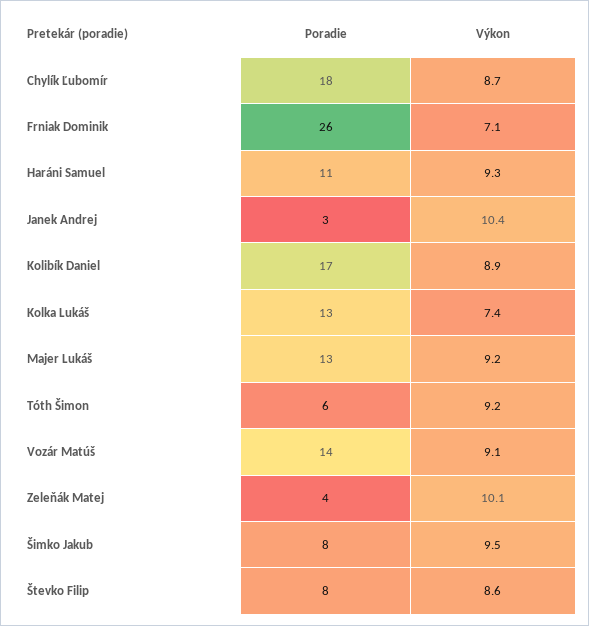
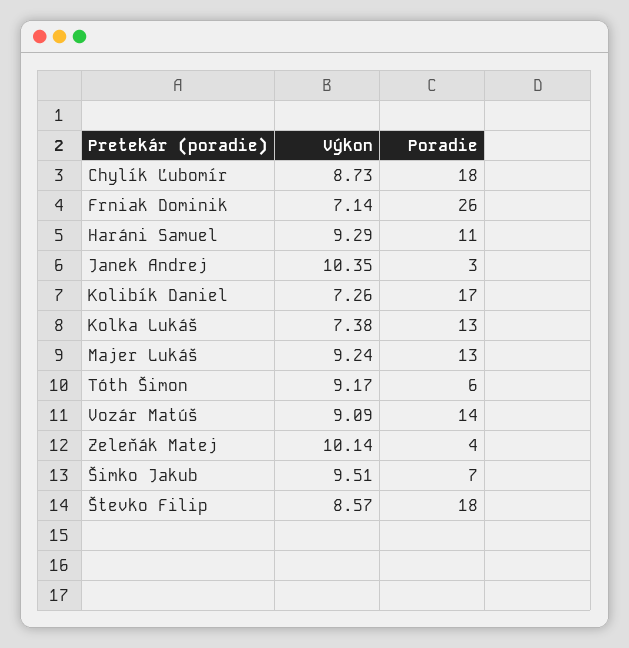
Výkon, Kolibík Daniel: 8.9 -> 7.26
Poradie, Šimko Jakub: 8 -> 7
Poradie, Števko Filip: 8 -> 18

